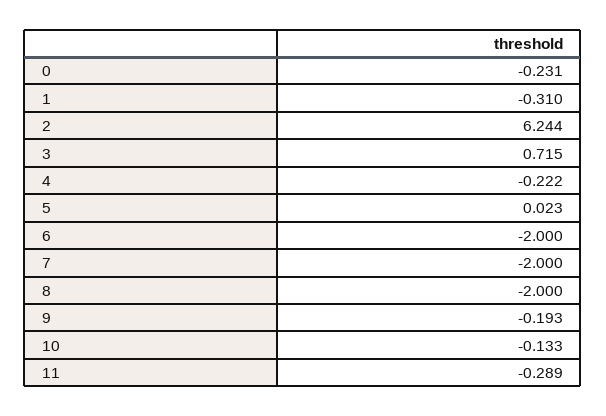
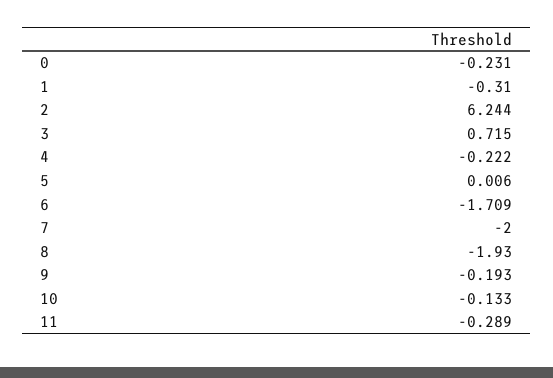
5: 0.023 -> 0.006
6: -2 -> -1.709
8: -2 -> -1.93

